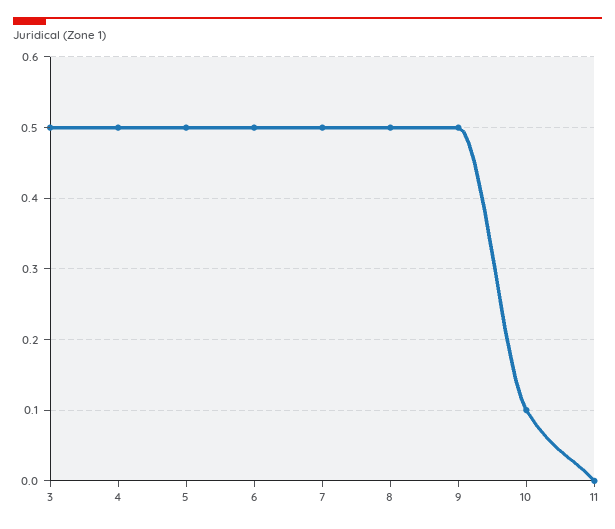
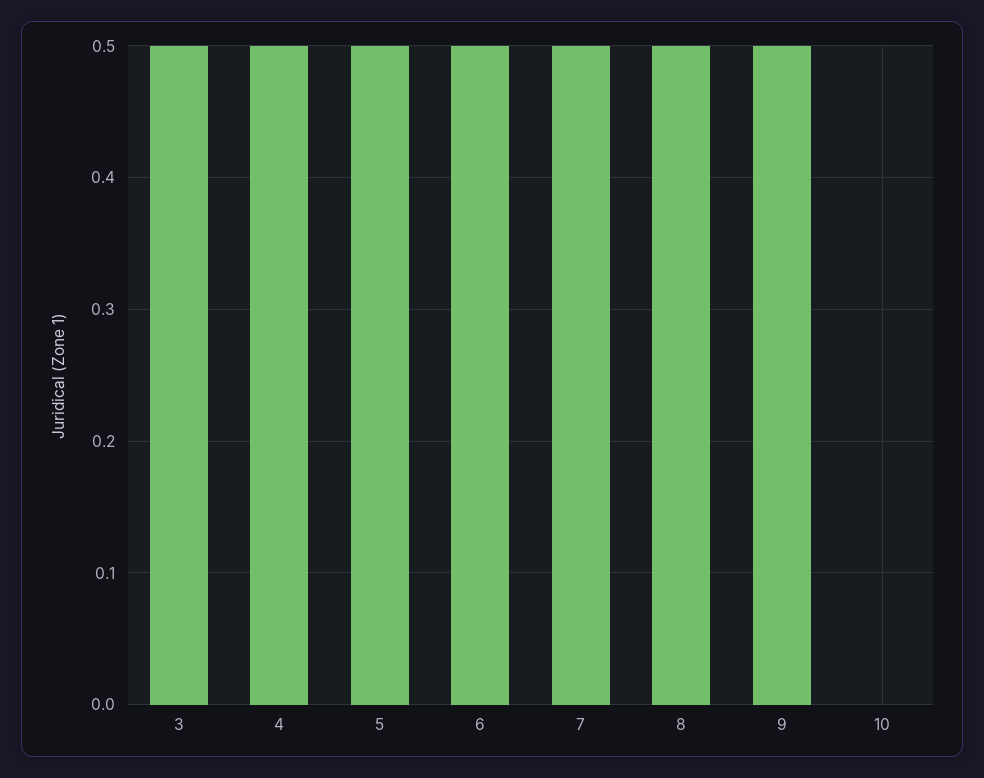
10: 0.1 -> 0
11: 0 -> none

